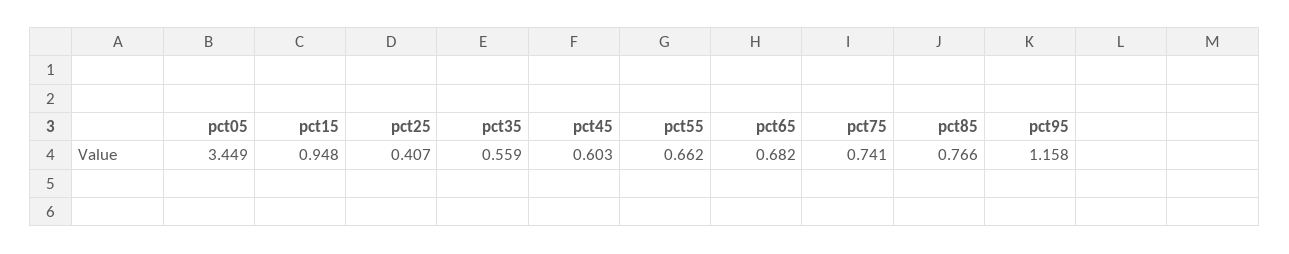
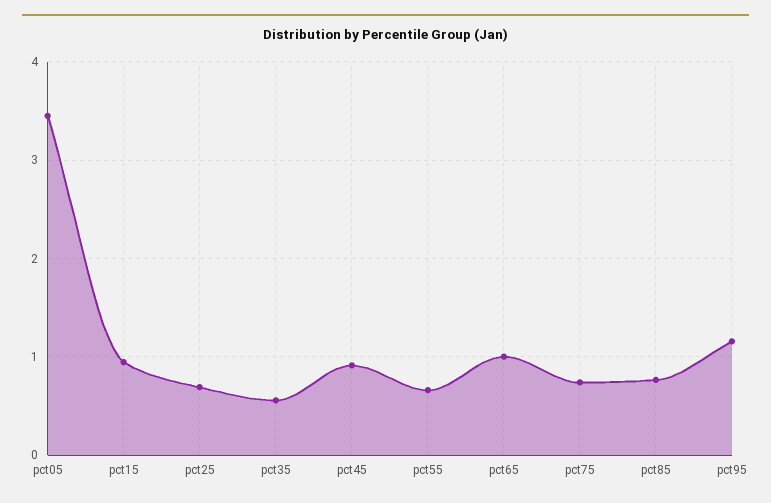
pct25: 0.407 -> 0.7
pct45: 0.603 -> 0.9
pct65: 0.682 -> 1

